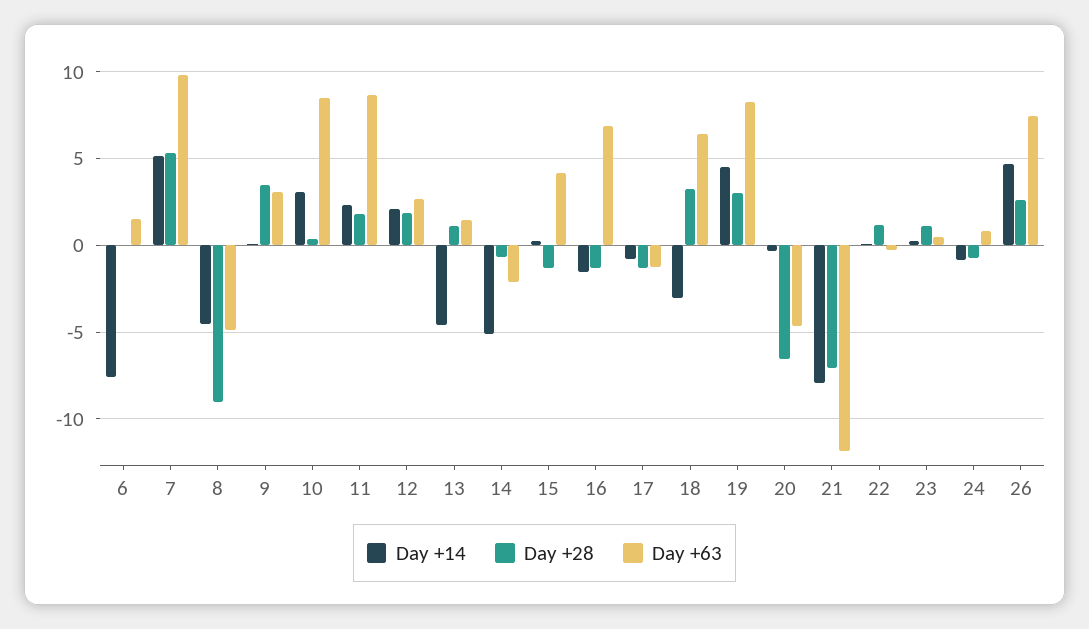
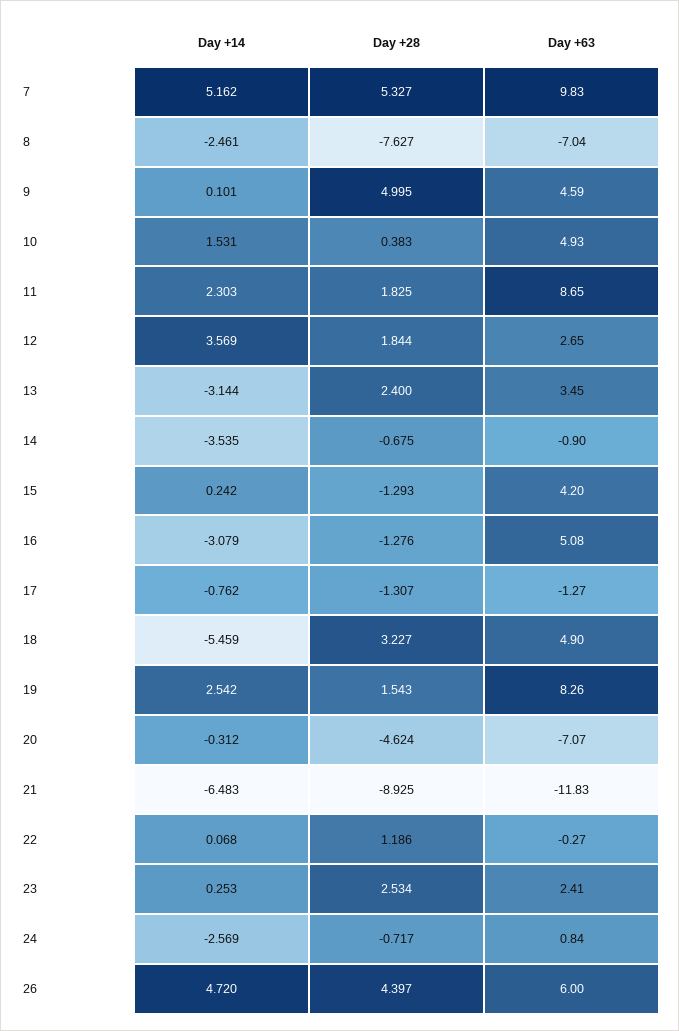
Day +14, 6: -7.5 -> none
Day +28, 6: 0 -> none
Day +63, 6: 1.5 -> none
Day +14, 8: -4.5 -> -2.461
Day +28, 8: -9 -> -7.627
Day +63, 8: -5 -> -7.04
Day +28, 9: 3.5 -> 4.995
Day +63, 9: 3 -> 4.59
Day +14, 10: 3 -> 1.531
Day +63, 10: 8.5 -> 4.93
Day +14, 12: 2 -> 3.569
Day +14, 13: -4.5 -> -3.144
Day +28, 13: 1 -> 2.4
Day +63, 13: 1.5 -> 3.45
Day +14, 14: -5 -> -3.535
Day +63, 14: -2 -> -0.9
Day +14, 16: -1.5 -> -3.079
Day +63, 16: 7 -> 5.08
Day +14, 18: -3 -> -5.459
Day +63, 18: 6.5 -> 4.9
Day +14, 19: 4.5 -> 2.542
Day +28, 19: 3 -> 1.543
Day +28, 20: -6.5 -> -4.624
Day +63, 20: -4.5 -> -7.07
Day +14, 21: -8 -> -6.483
Day +28, 21: -7 -> -8.925
Day +28, 23: 1 -> 2.534
Day +63, 23: 0.5 -> 2.41
Day +14, 24: -1 -> -2.569
Day +28, 26: 2.5 -> 4.397
Day +63, 26: 7.5 -> 6

